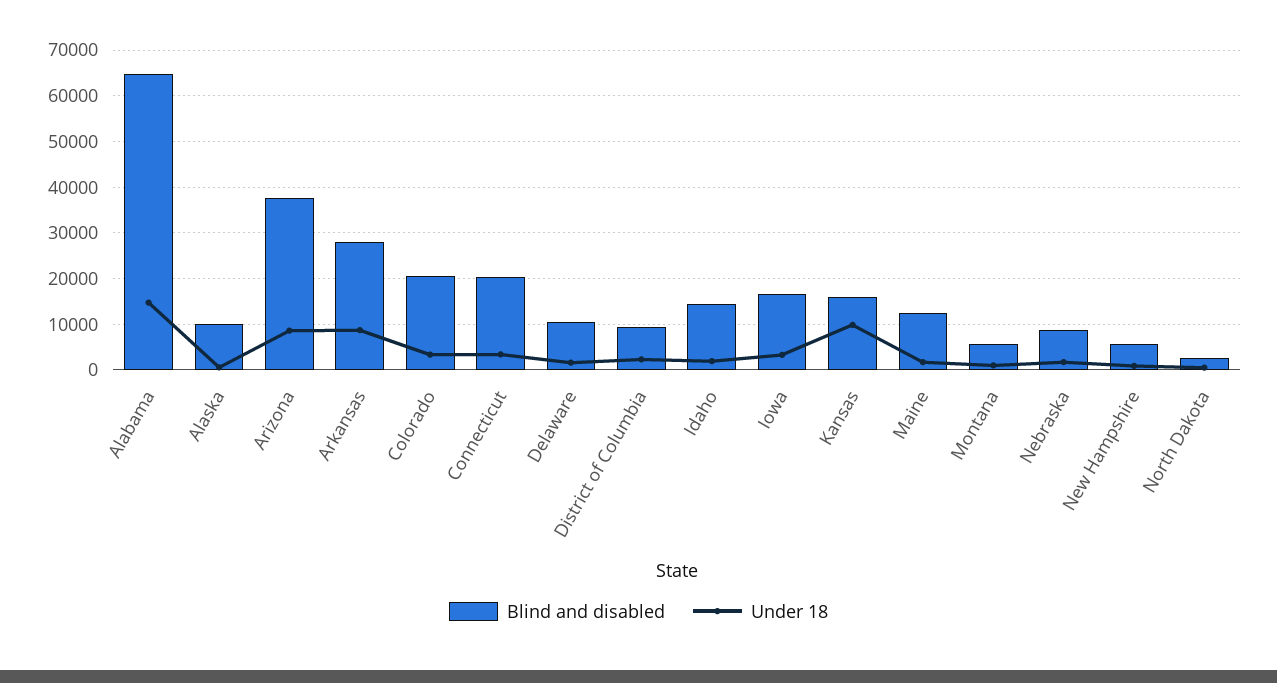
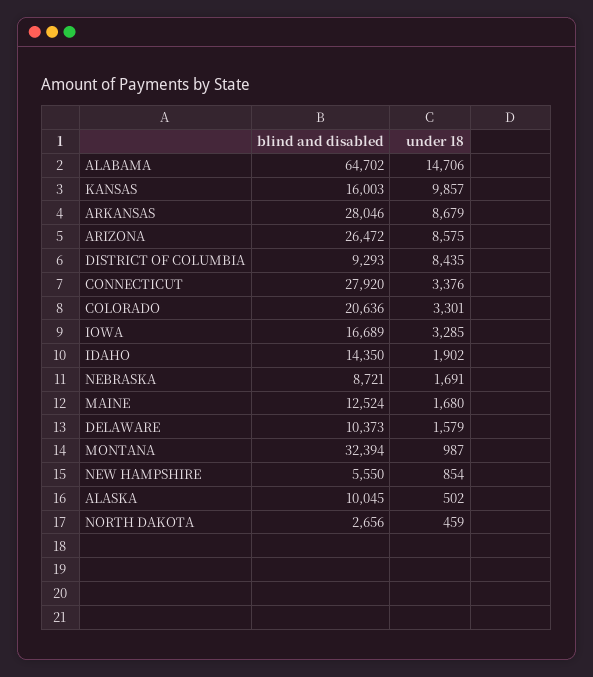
Blind and disabled, Arizona: 38000 -> 26472
Blind and disabled, Connecticut: 20000 -> 27920
Under 18, District of Columbia: 2000 -> 8435
Blind and disabled, Montana: 6000 -> 32394

